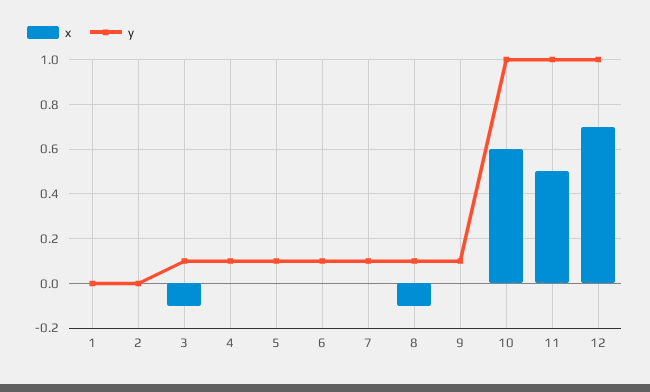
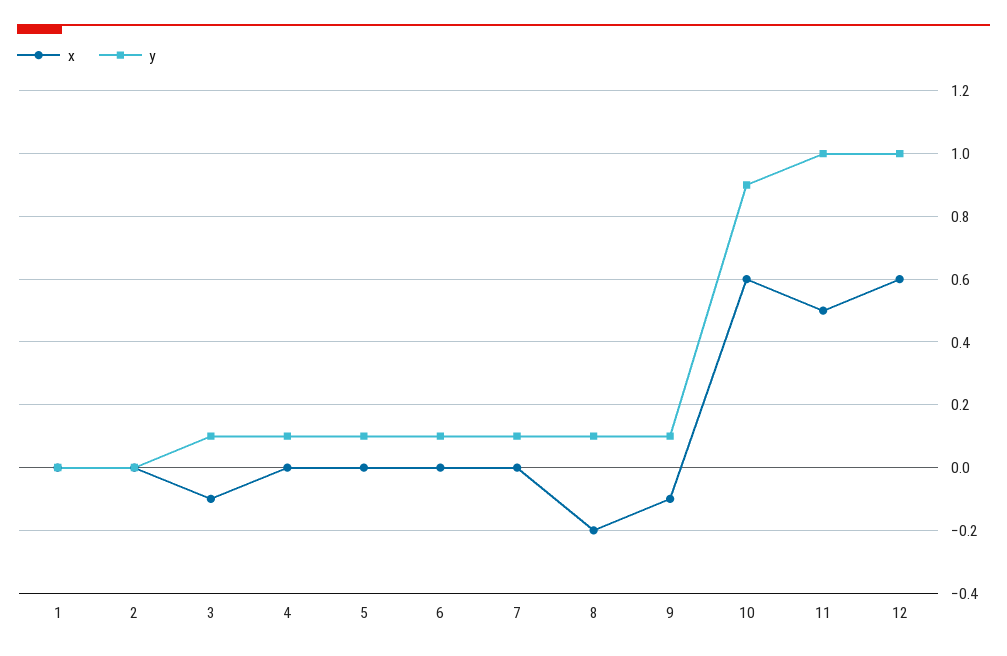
x, 8: -0.1 -> -0.2
x, 9: 0 -> -0.1
y, 10: 1 -> 0.9
x, 12: 0.7 -> 0.6

